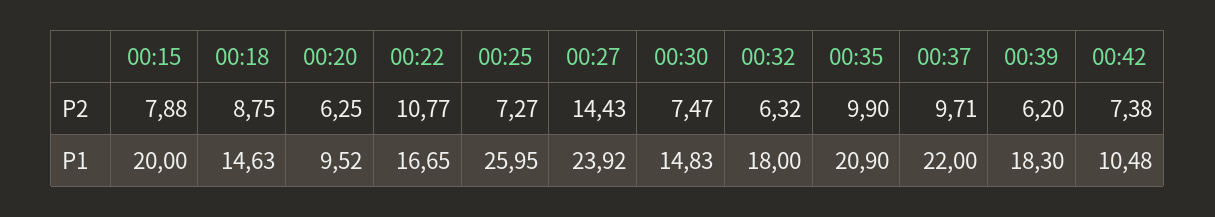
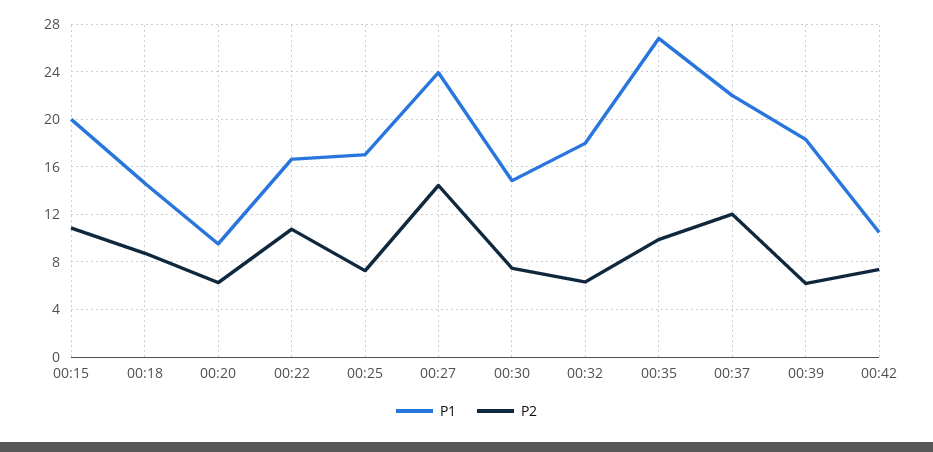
P2, 00:15: 7.88 -> 11
P2, 00:37: 9.71 -> 12
P1, 00:25: 25.95 -> 17
P1, 00:35: 20.9 -> 27

